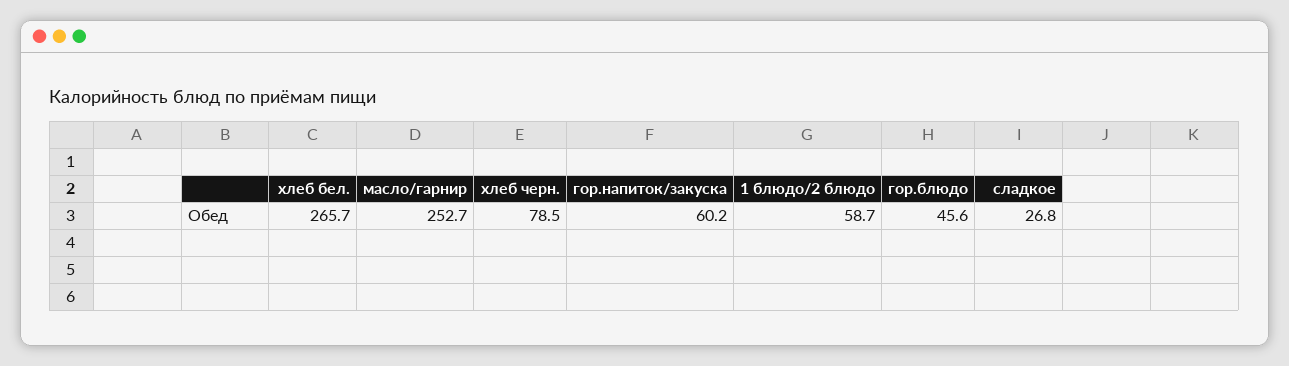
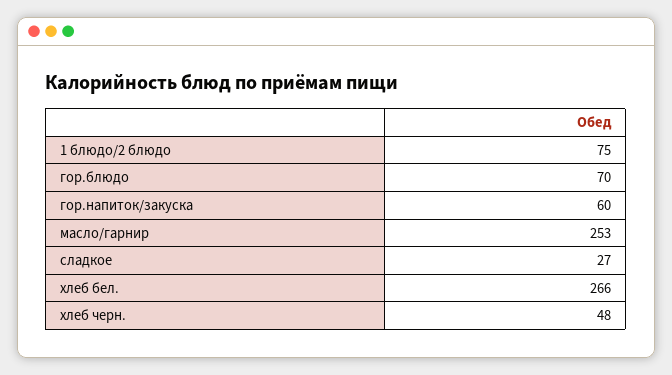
хлеб черн.: 78.5 -> 48
1 блюдо/2 блюдо: 58.7 -> 75
гор.блюдо: 45.6 -> 70

